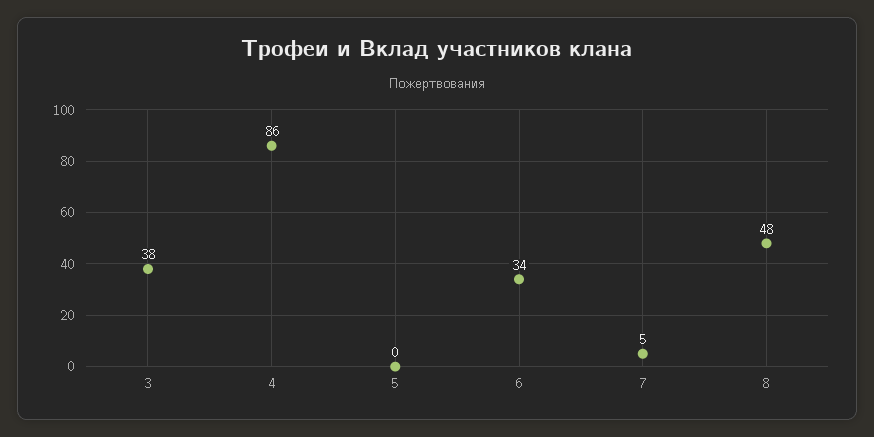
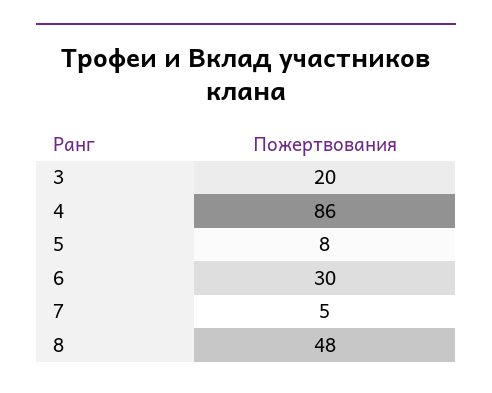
3: 38 -> 20
5: 0 -> 8
6: 34 -> 30

